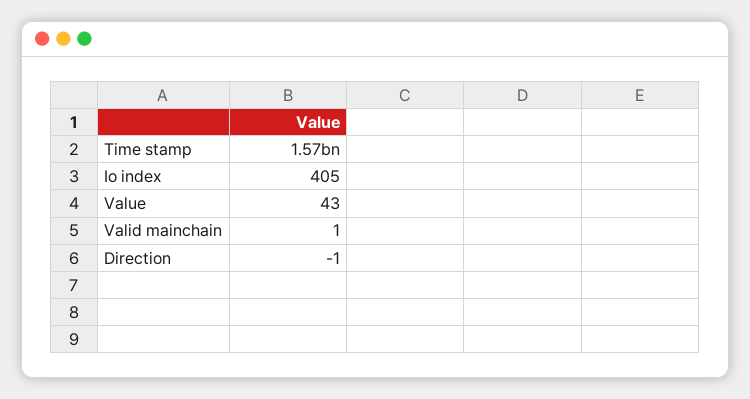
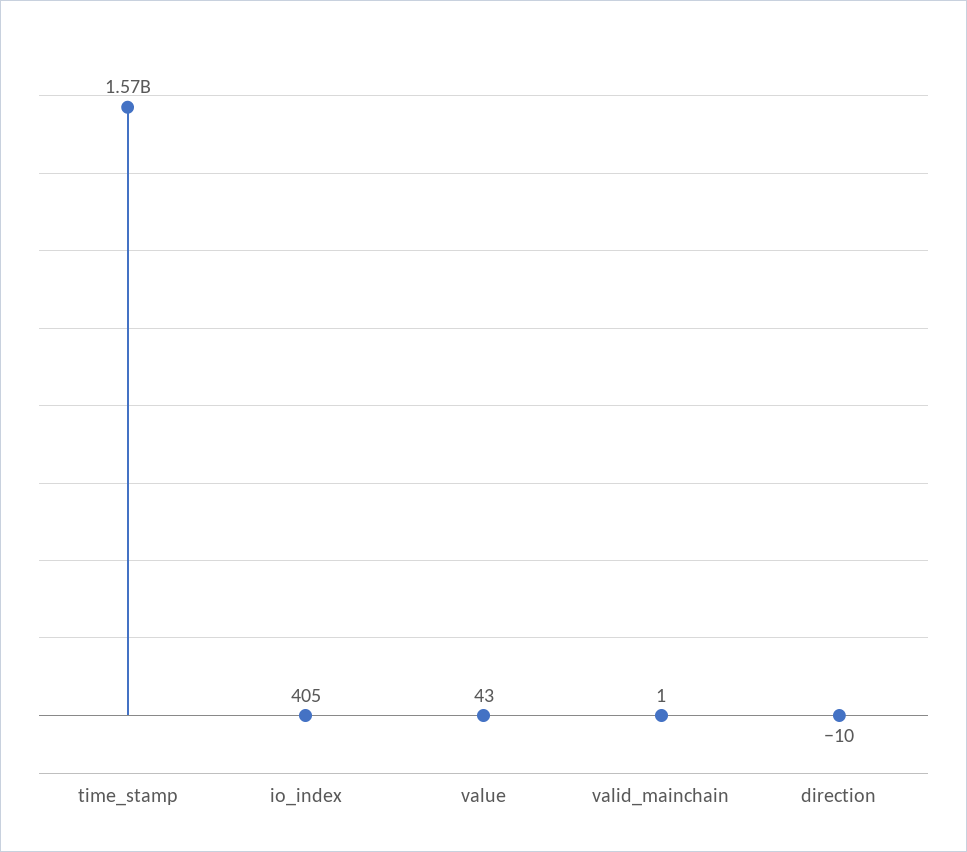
Direction: -1 -> -10

